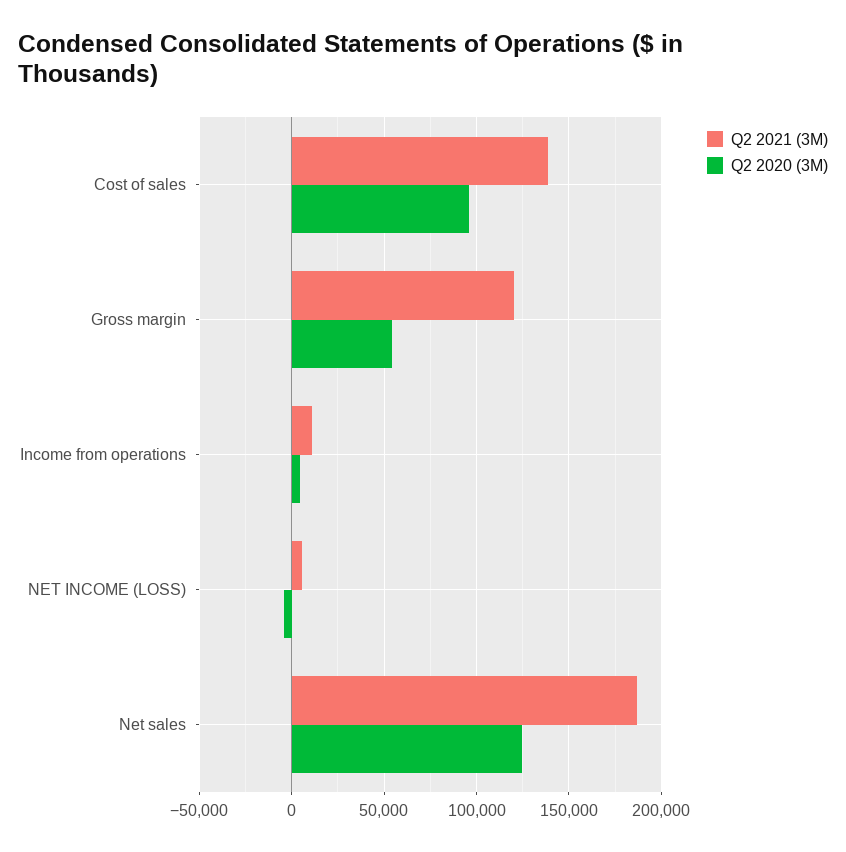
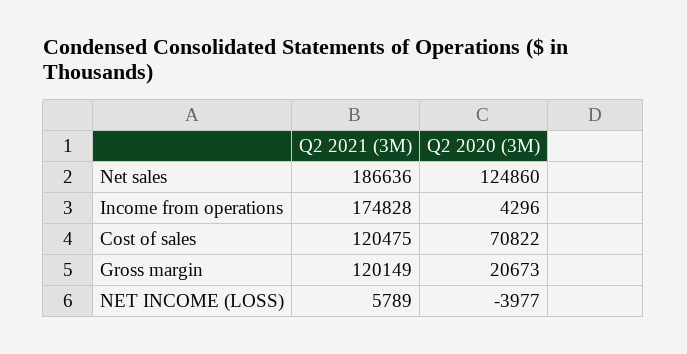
Q2 2021 (3M), Cost of sales: 140000 -> 120475
Q2 2020 (3M), Cost of sales: 95000 -> 70822
Q2 2020 (3M), Gross margin: 55000 -> 20673
Q2 2021 (3M), Income from operations: 10000 -> 174828

